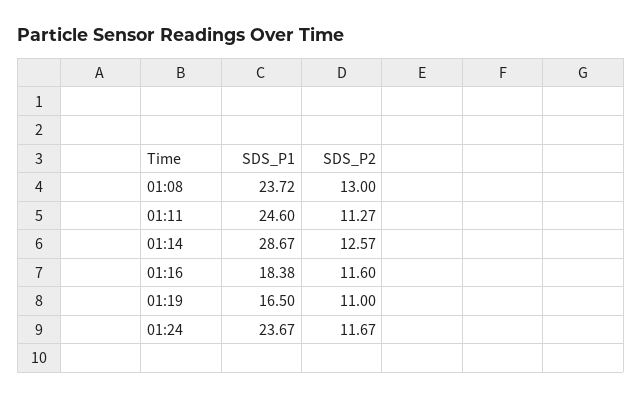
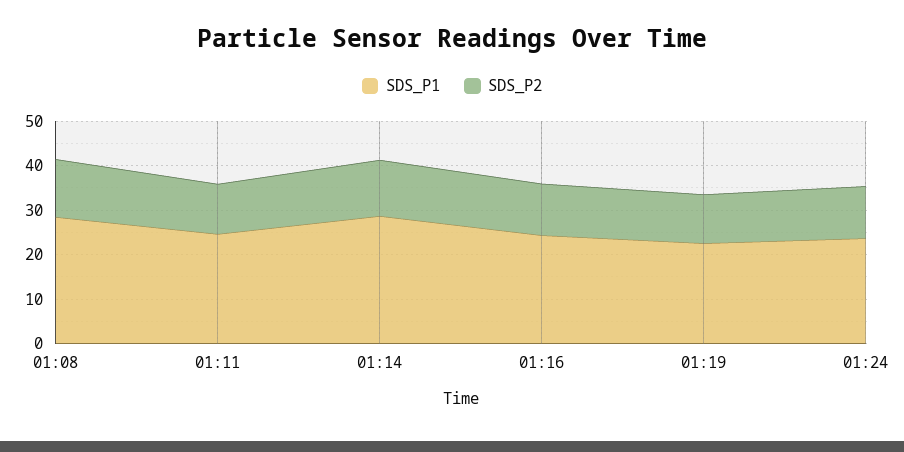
SDS_P1, 01:08: 23.72 -> 28
SDS_P1, 01:16: 18.38 -> 24
SDS_P1, 01:19: 16.5 -> 22

